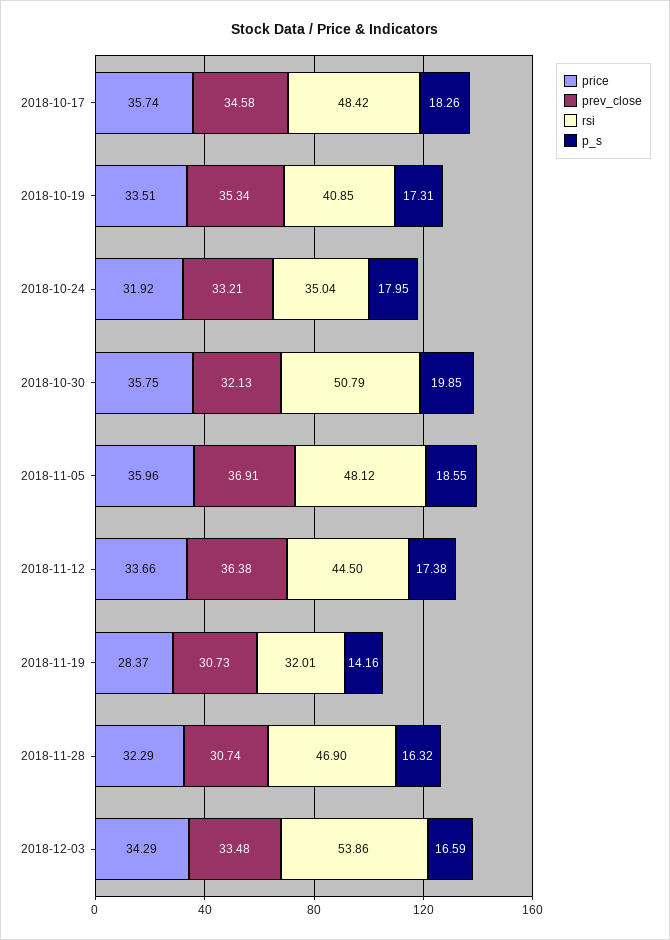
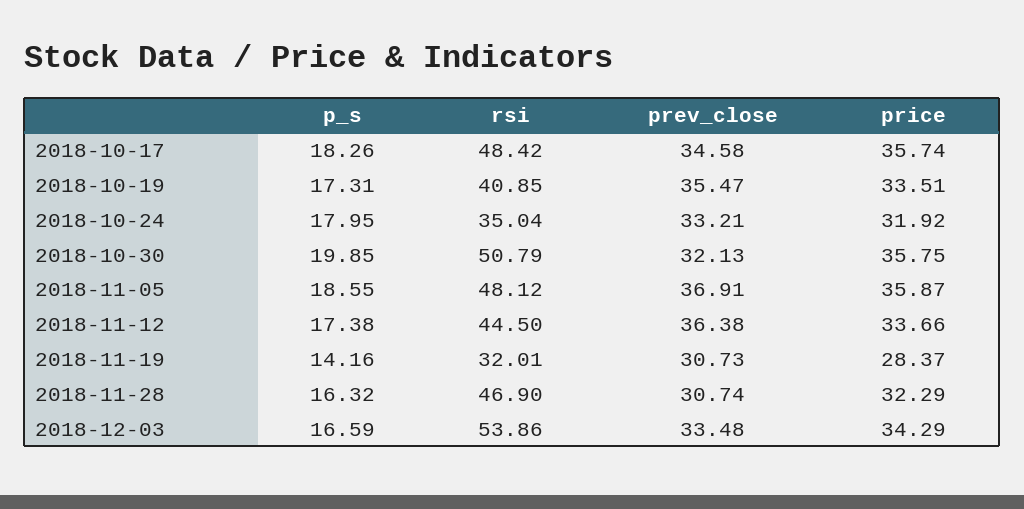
prev_close, 2018-10-19: 35.34 -> 35.47
price, 2018-11-05: 35.96 -> 35.87

